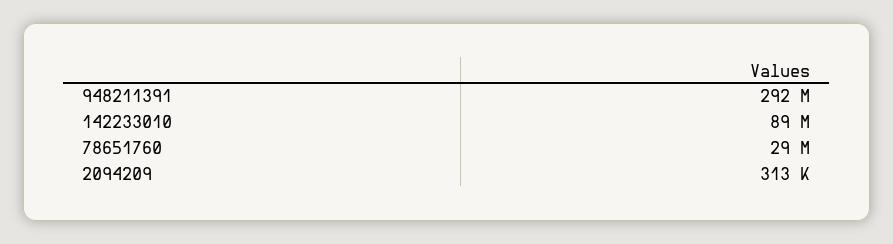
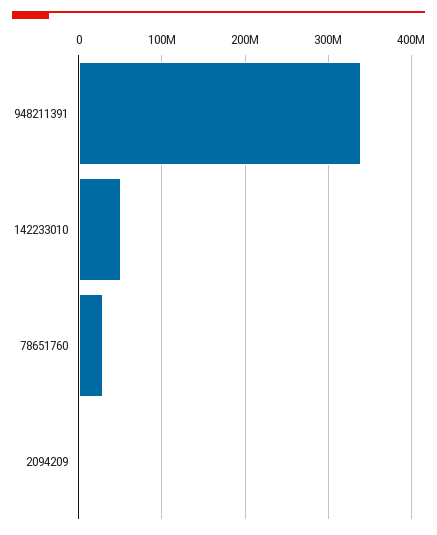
948211391: 292000000 -> 340000000
142233010: 89000000 -> 50000000

